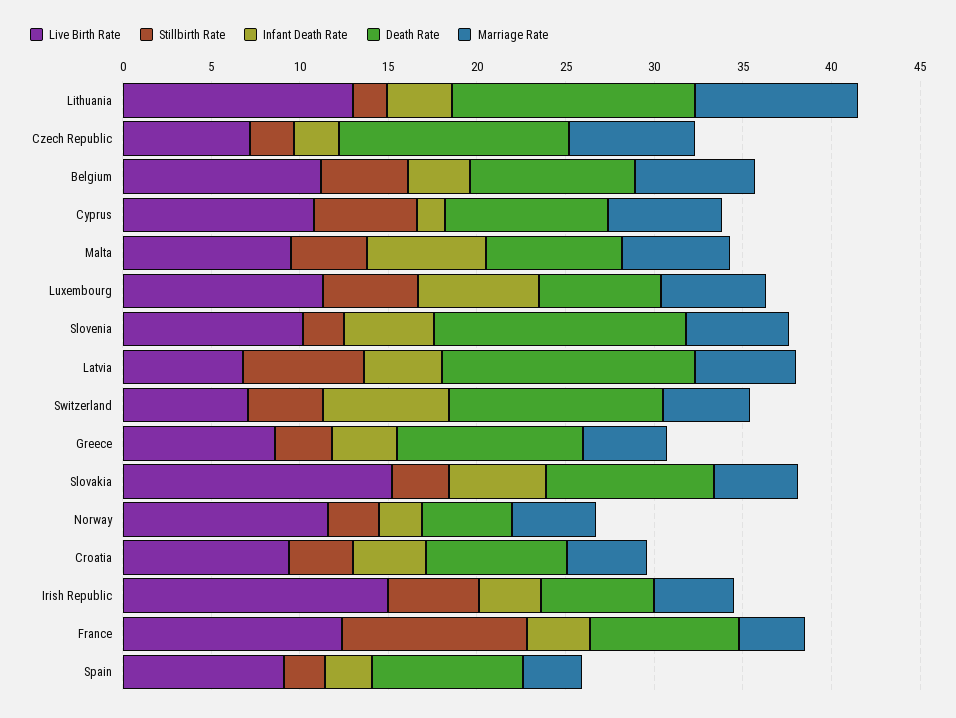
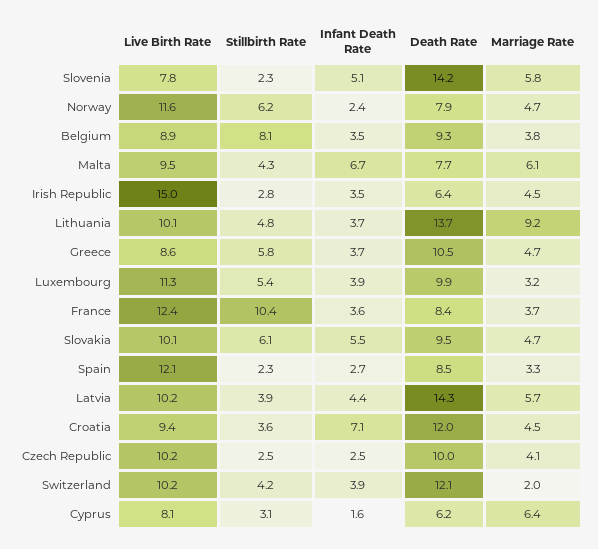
Live Birth Rate, Lithuania: 13 -> 10.1
Stillbirth Rate, Lithuania: 2 -> 4.8
Live Birth Rate, Czech Republic: 7 -> 10.2
Death Rate, Czech Republic: 13 -> 10
Marriage Rate, Czech Republic: 7 -> 4.1
Live Birth Rate, Belgium: 11 -> 8.9
Stillbirth Rate, Belgium: 5 -> 8.1
Marriage Rate, Belgium: 7 -> 3.8
Live Birth Rate, Cyprus: 11 -> 8.1
Stillbirth Rate, Cyprus: 6 -> 3.1
Death Rate, Cyprus: 9 -> 6.2
Infant Death Rate, Luxembourg: 7 -> 3.9
Death Rate, Luxembourg: 7 -> 9.9
Marriage Rate, Luxembourg: 6 -> 3.2
Live Birth Rate, Slovenia: 10 -> 7.8
Live Birth Rate, Latvia: 7 -> 10.2
Stillbirth Rate, Latvia: 7 -> 3.9
Live Birth Rate, Switzerland: 7 -> 10.2
Infant Death Rate, Switzerland: 7 -> 3.9
Marriage Rate, Switzerland: 5 -> 2
Stillbirth Rate, Greece: 3 -> 5.8
Live Birth Rate, Slovakia: 15 -> 10.1
Stillbirth Rate, Slovakia: 3 -> 6.1
Stillbirth Rate, Norway: 3 -> 6.2
Death Rate, Norway: 5 -> 7.9
Infant Death Rate, Croatia: 4 -> 7.1
Death Rate, Croatia: 8 -> 12
Stillbirth Rate, Irish Republic: 5 -> 2.8
Live Birth Rate, Spain: 9 -> 12.1

